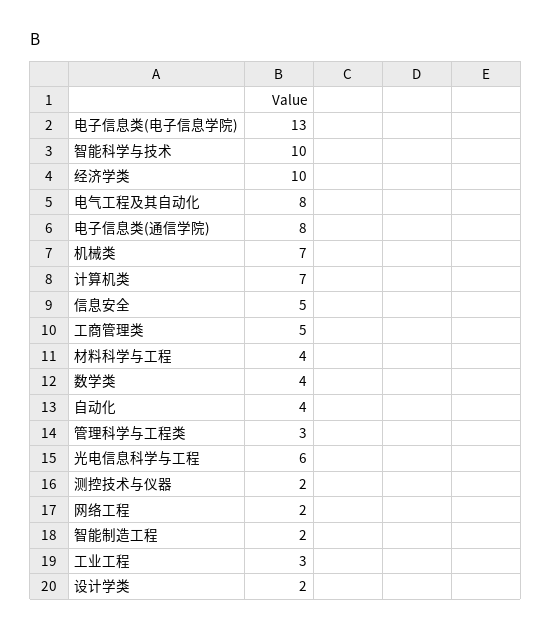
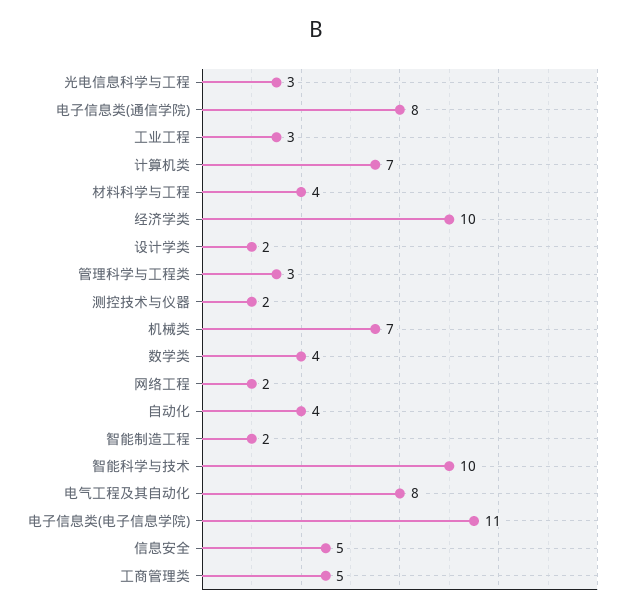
电子信息类(电子信息学院): 13 -> 11
光电信息科学与工程: 6 -> 3

